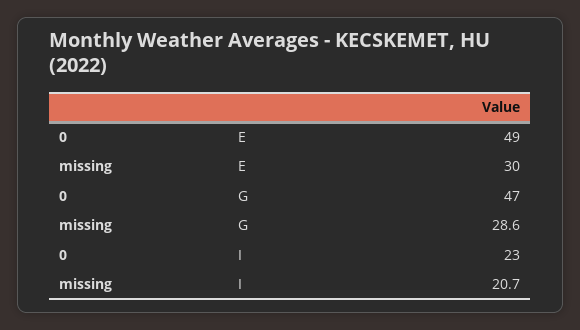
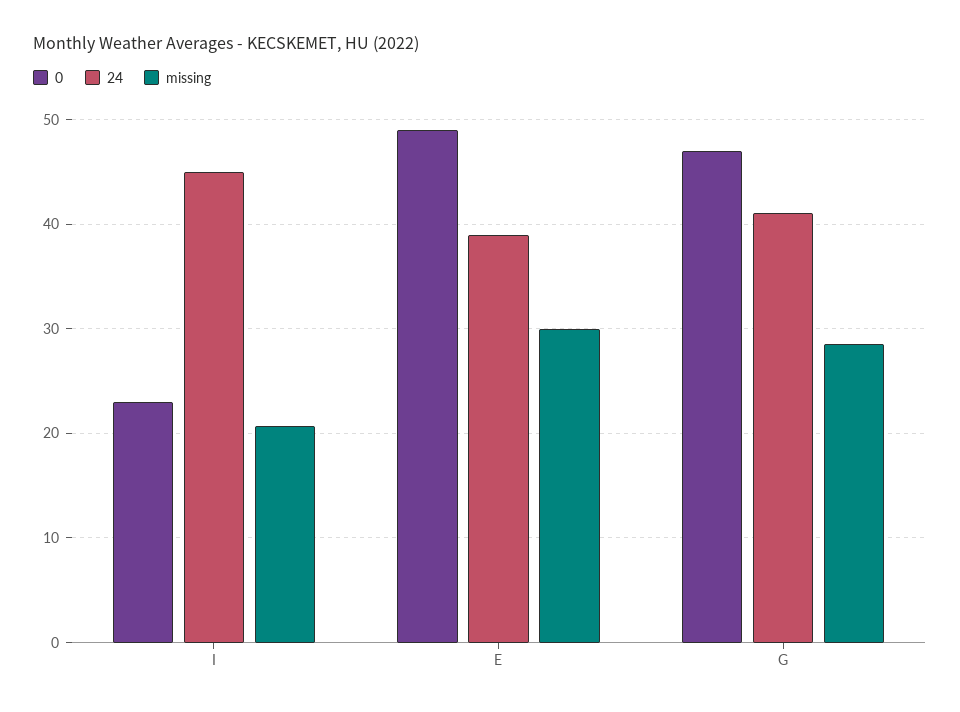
24, I: none -> 45
24, E: none -> 39
24, G: none -> 41

